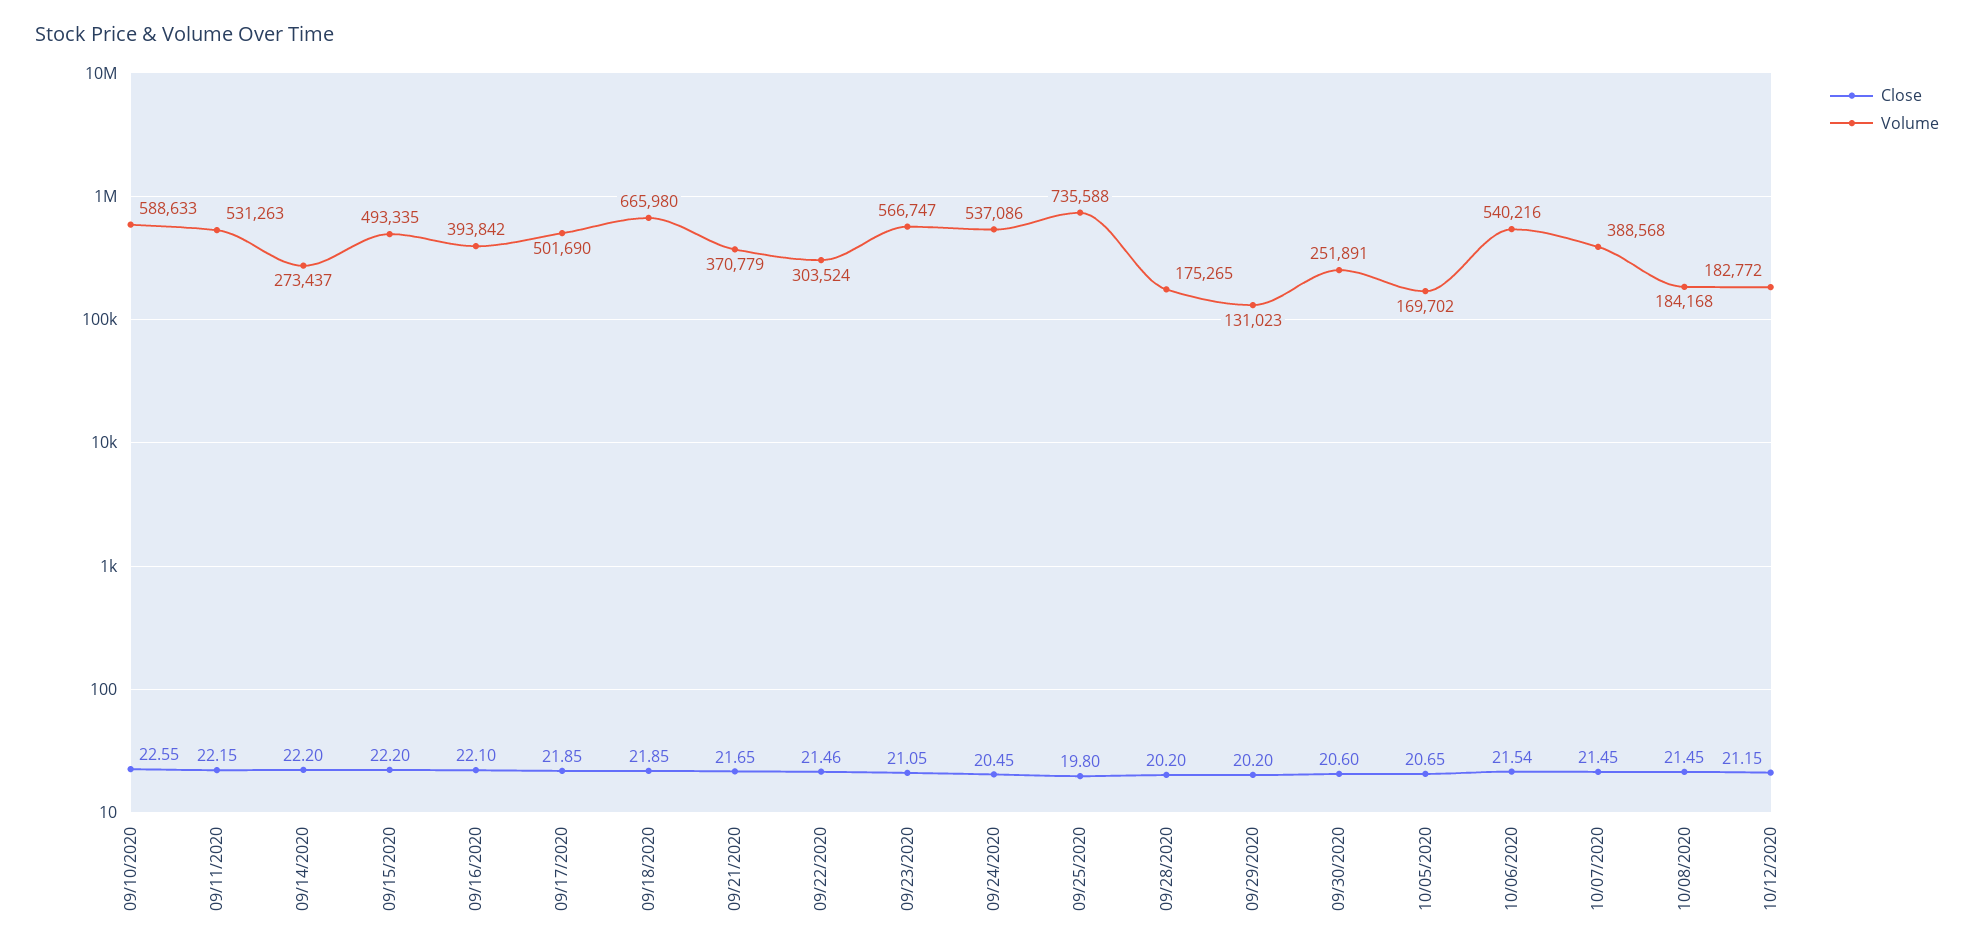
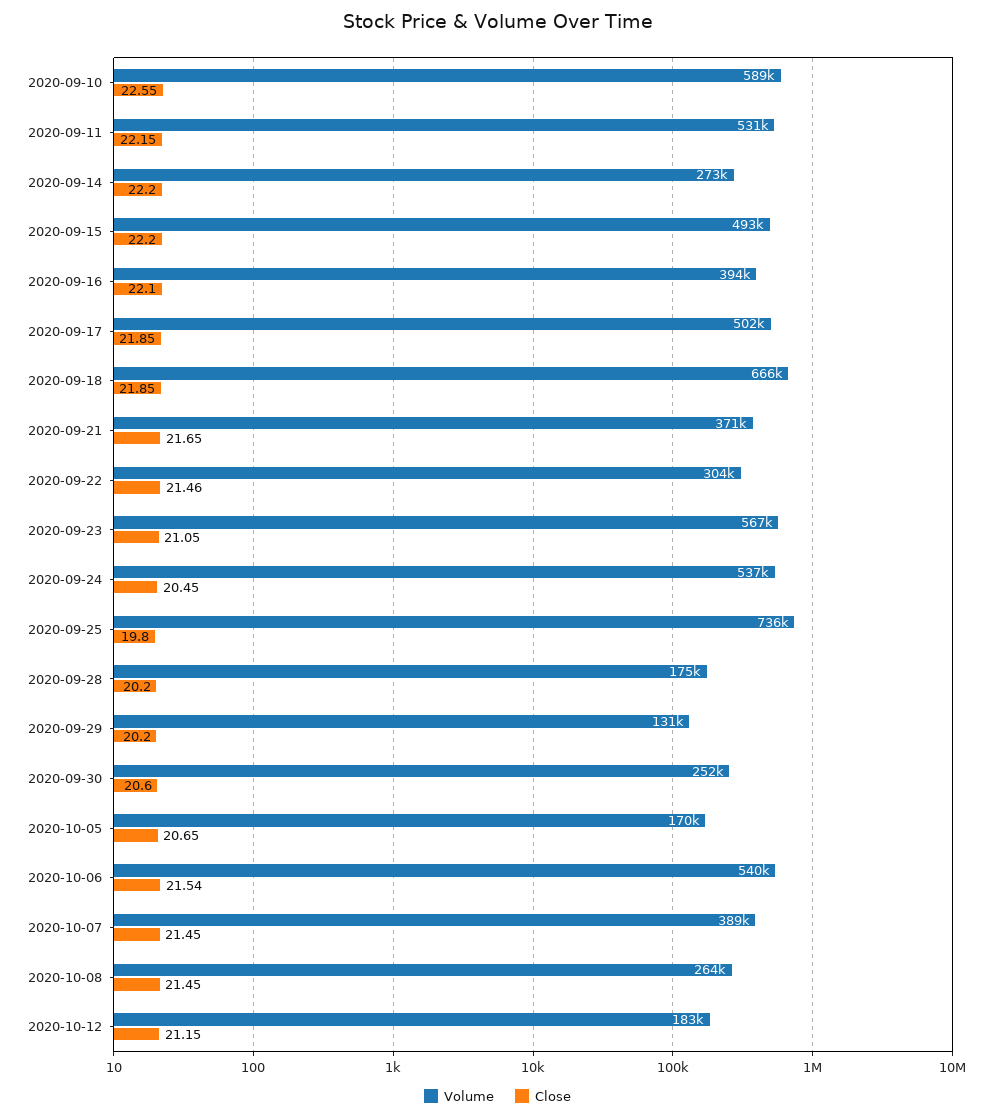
Volume, 10/08/2020: 184168 -> 264000

